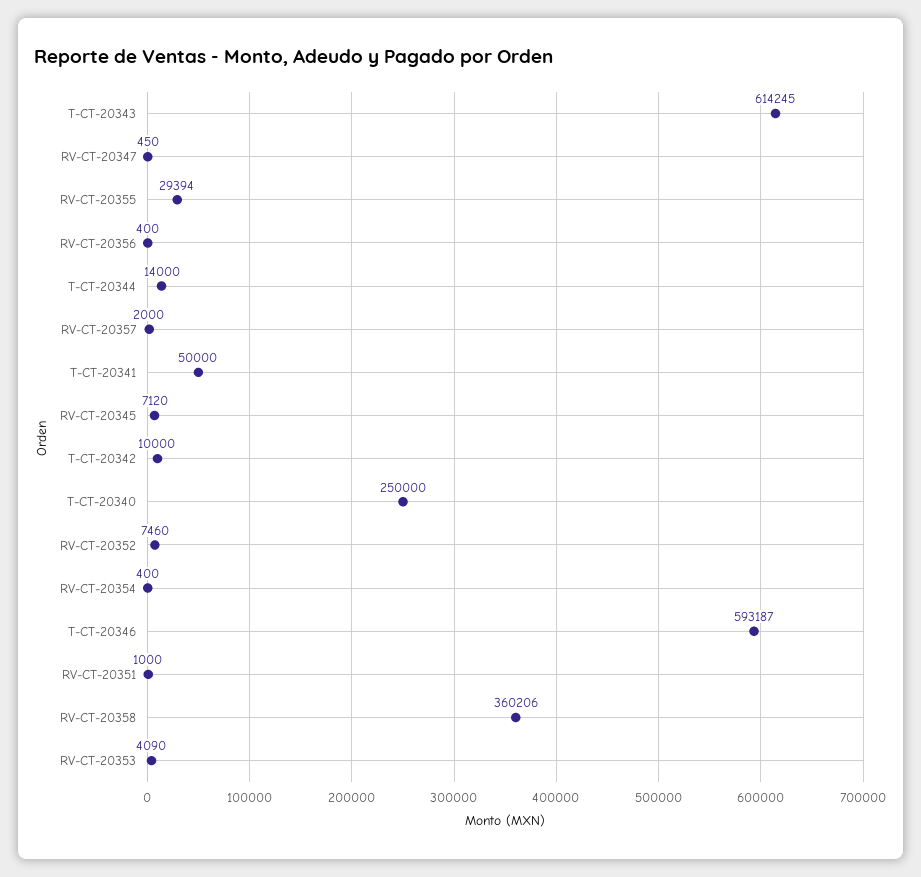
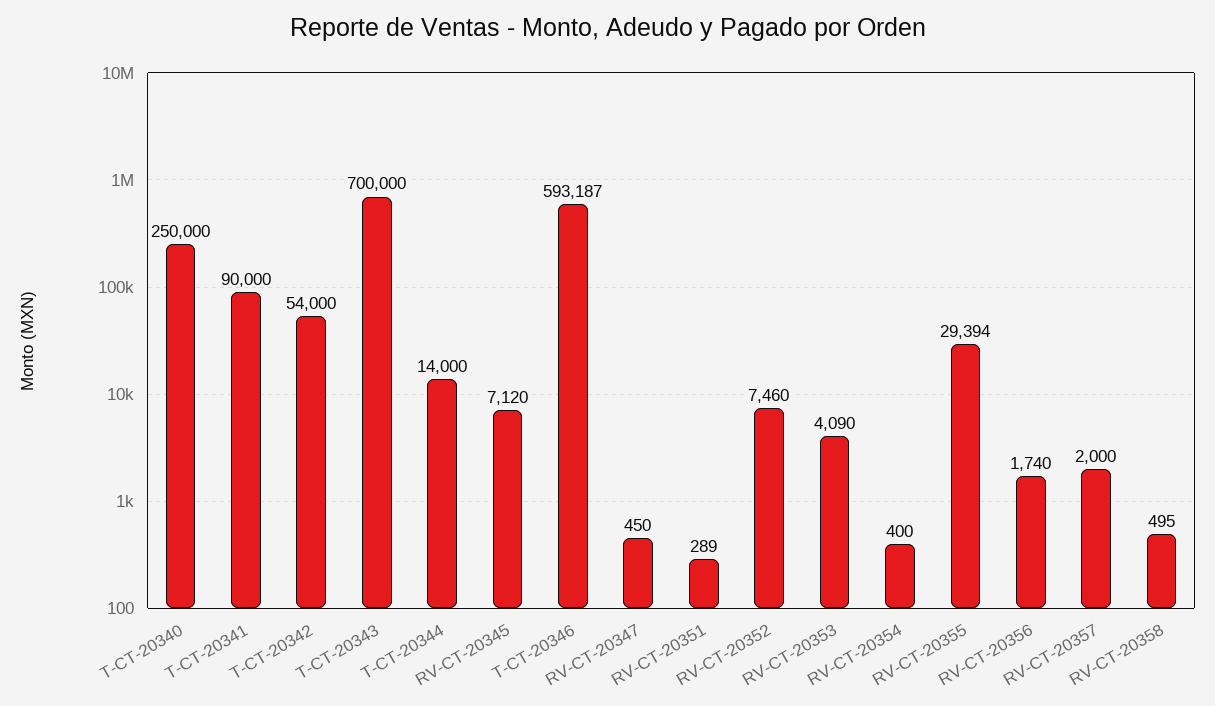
T-CT-20343: 614245 -> 700000
RV-CT-20356: 400 -> 1740
T-CT-20341: 50000 -> 90000
T-CT-20342: 10000 -> 54000
RV-CT-20351: 1000 -> 289
RV-CT-20358: 360206 -> 495

